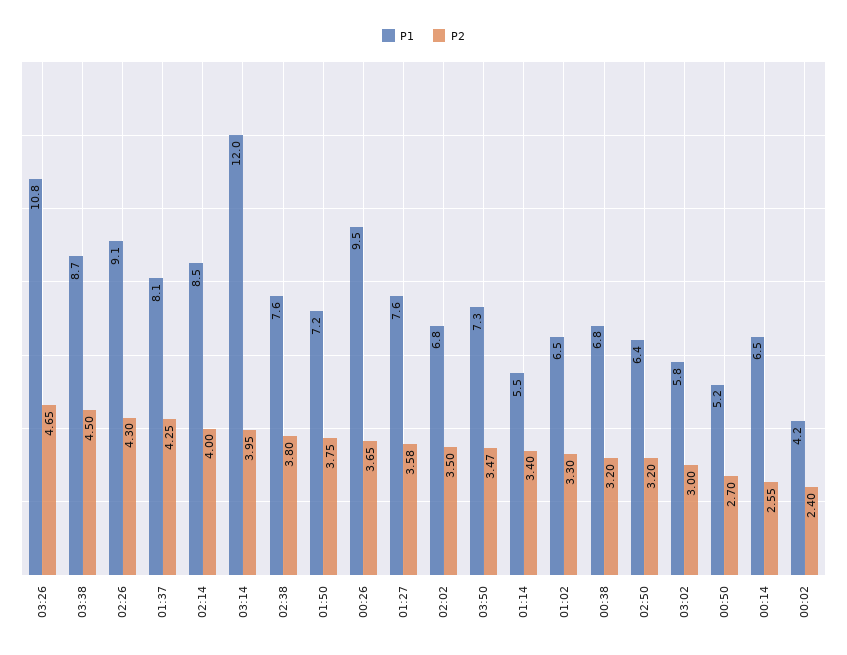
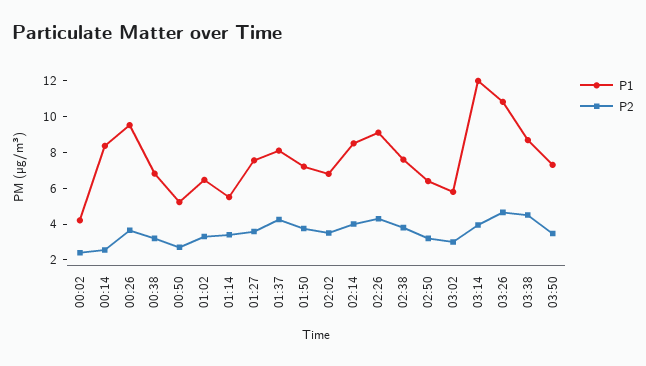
P1, 00:14: 6.5 -> 8.5

